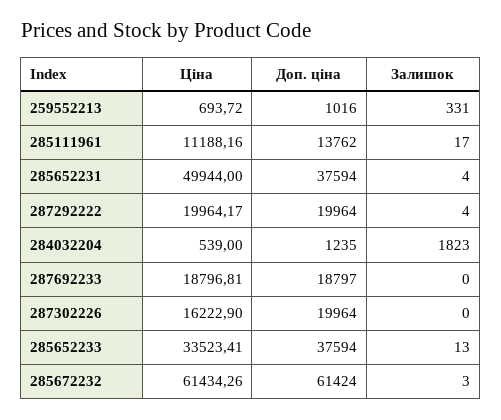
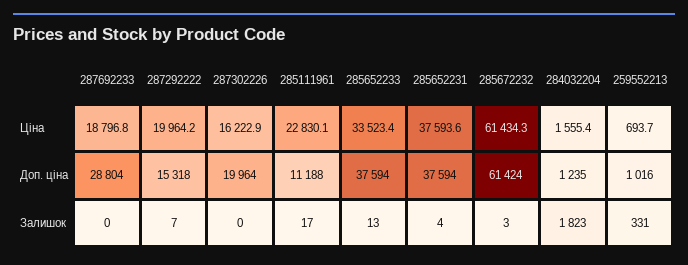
Ціна, 285111961: 11188.16 -> 22830.1
Доп. ціна, 285111961: 13762 -> 11188
Ціна, 285652231: 49944 -> 37593.6
Доп. ціна, 287292222: 19964 -> 15318
Залишок, 287292222: 4 -> 7
Ціна, 284032204: 539 -> 1555.4
Доп. ціна, 287692233: 18797 -> 28804

